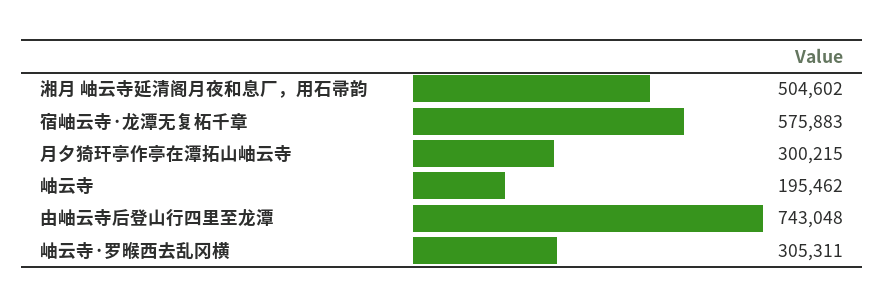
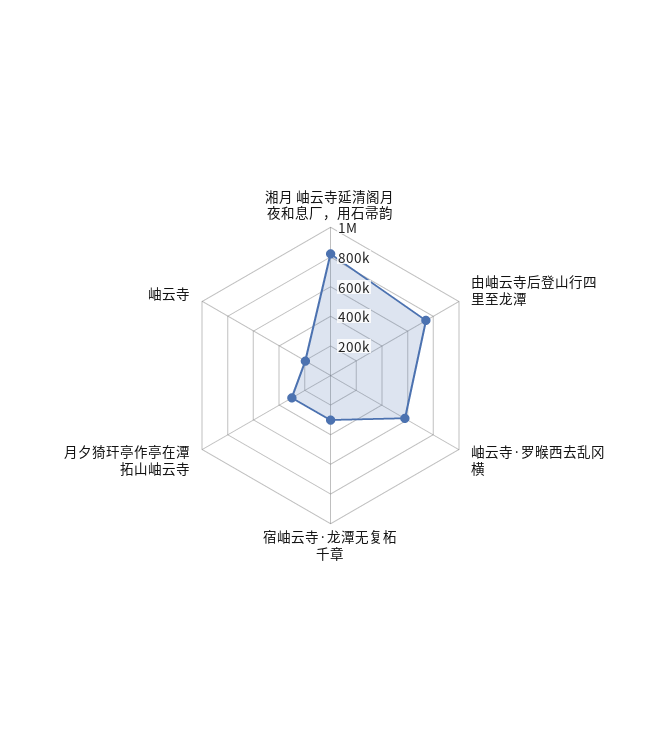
湘月 岫云寺延清阁月夜和息厂，用石帚韵: 504602 -> 800000
宿岫云寺·龙潭无复柘千章: 575883 -> 300000
岫云寺·罗㬋西去乱冈横: 305311 -> 600000

